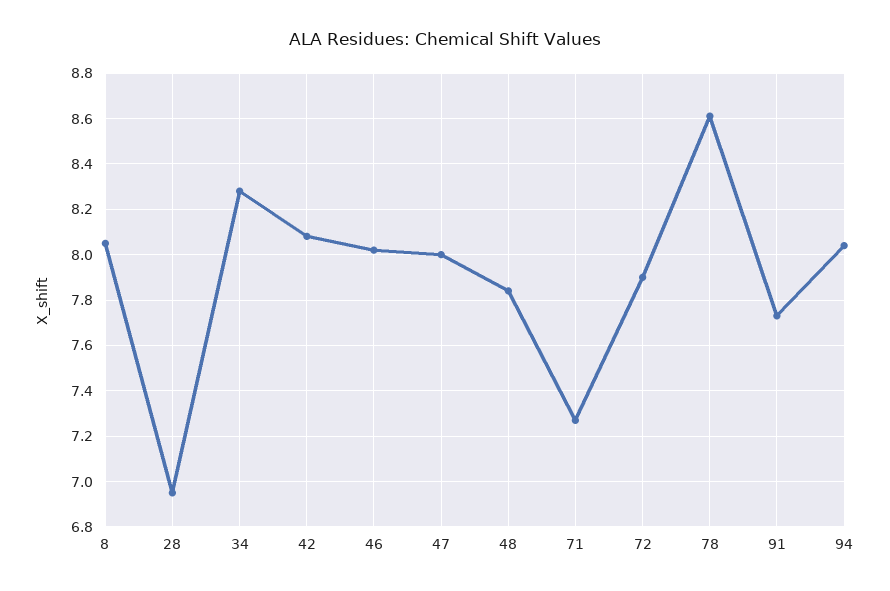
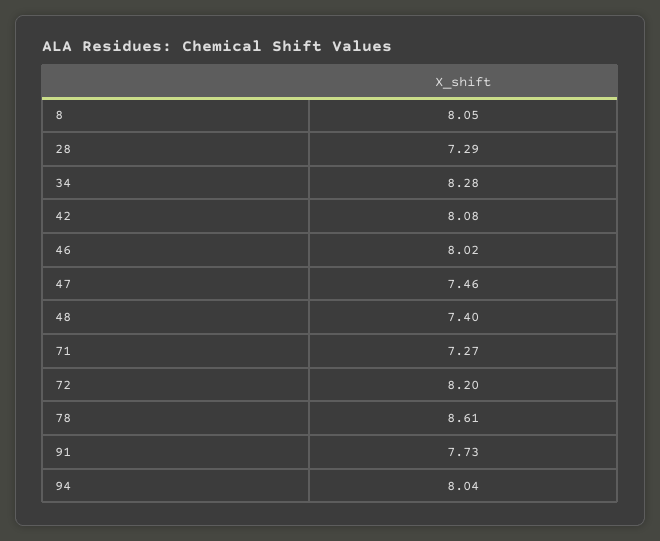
28: 6.95 -> 7.29
47: 8 -> 7.46
48: 7.85 -> 7.4
72: 7.9 -> 8.2

